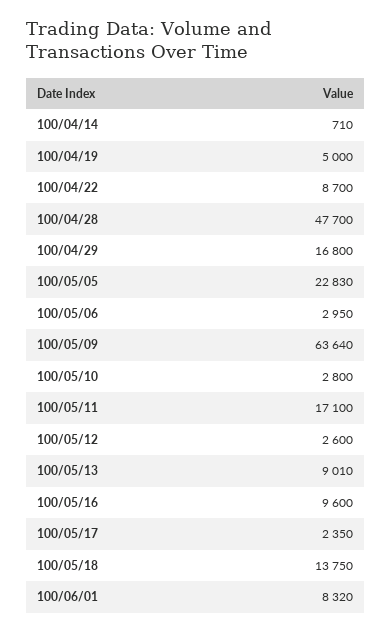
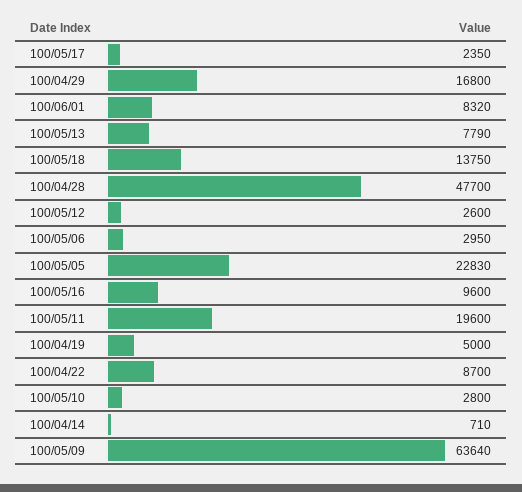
100/05/11: 17100 -> 19600
100/05/13: 9010 -> 7790

